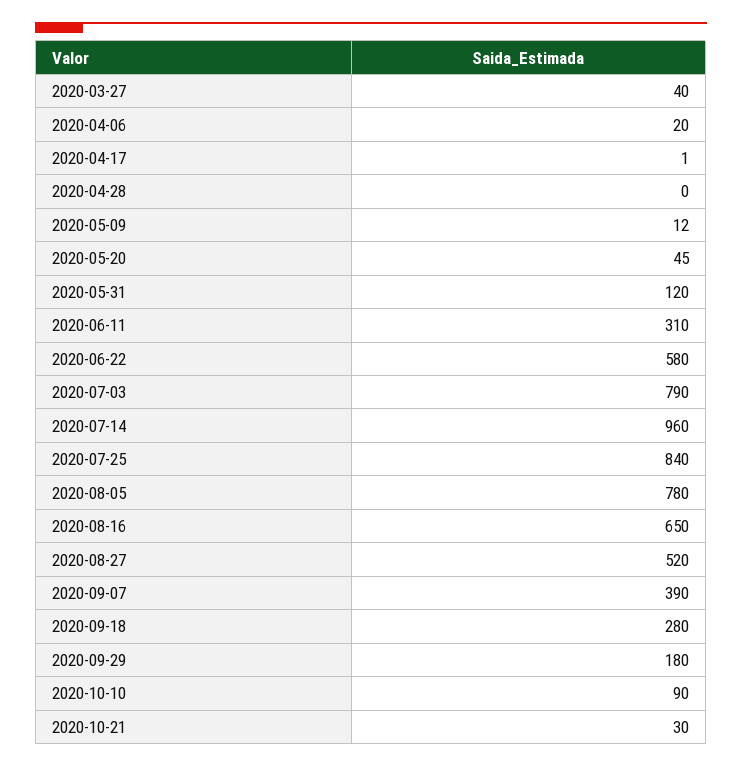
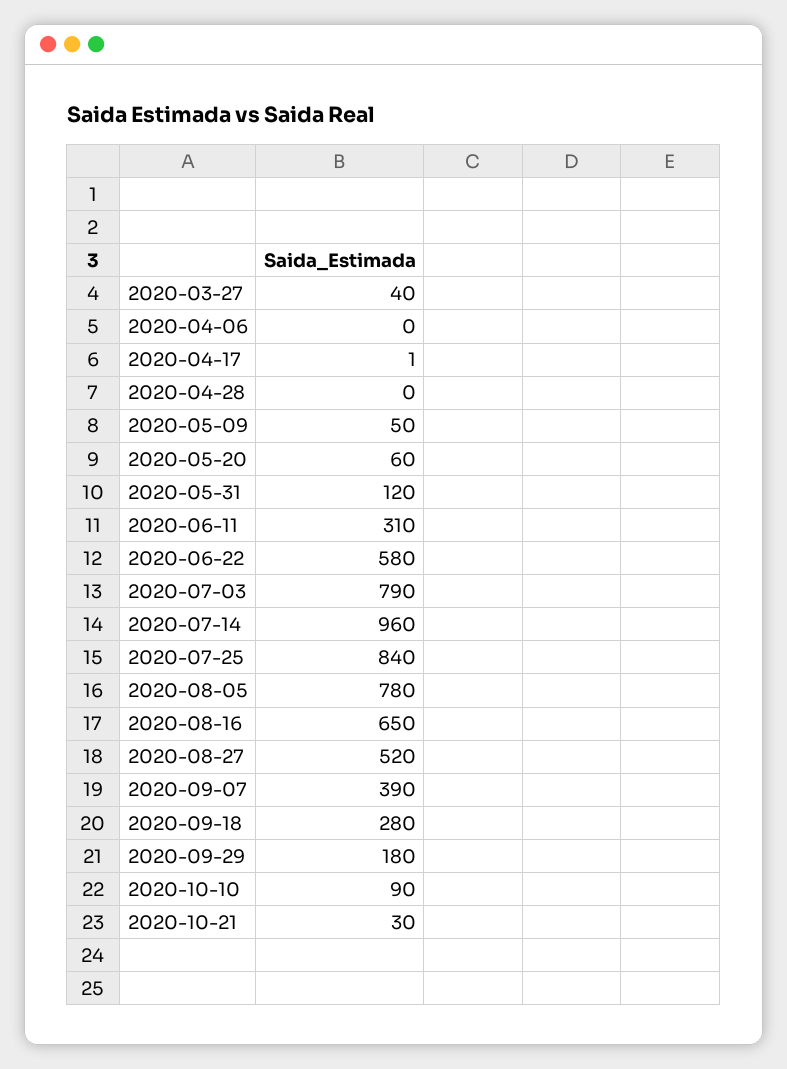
2020-04-06: 20 -> 0
2020-05-09: 12 -> 50
2020-05-20: 45 -> 60

